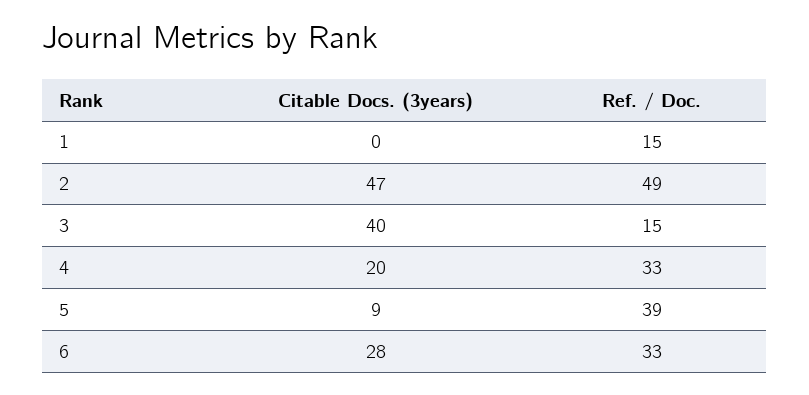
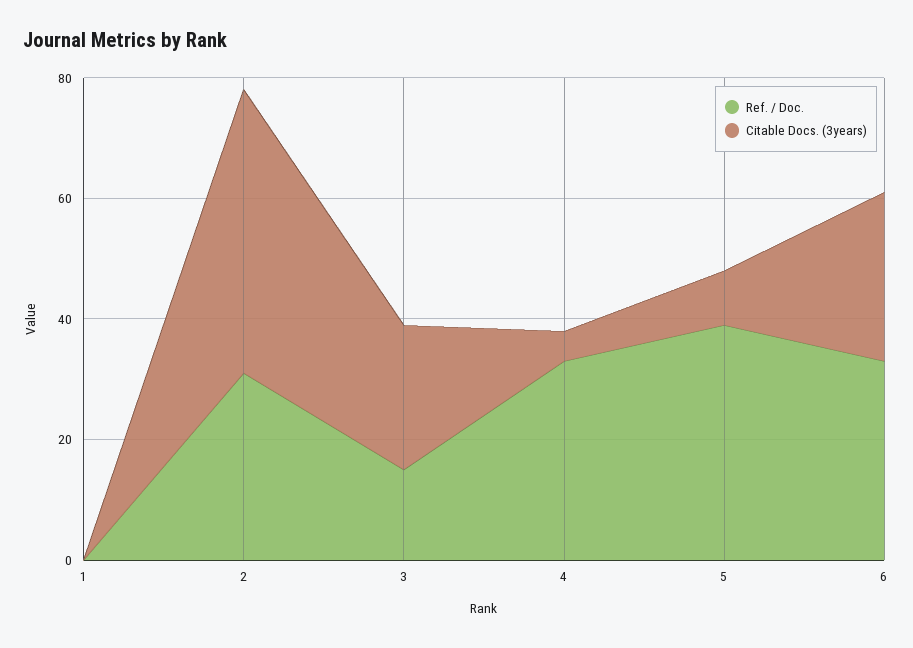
Ref. / Doc., 1: 15 -> 0
Ref. / Doc., 2: 49 -> 30
Citable Docs. (3years), 3: 40 -> 25
Citable Docs. (3years), 4: 20 -> 5

